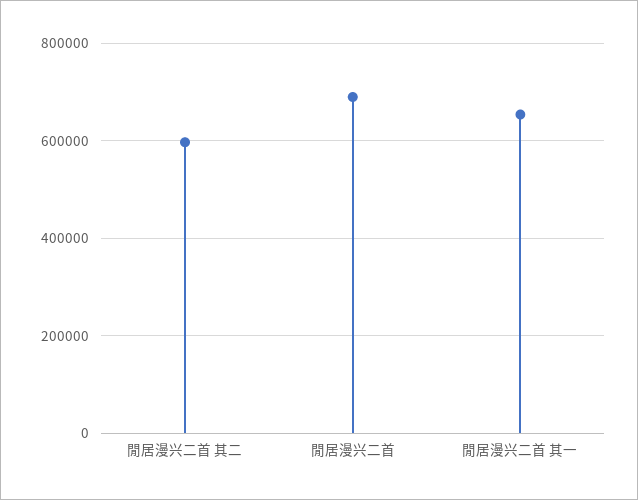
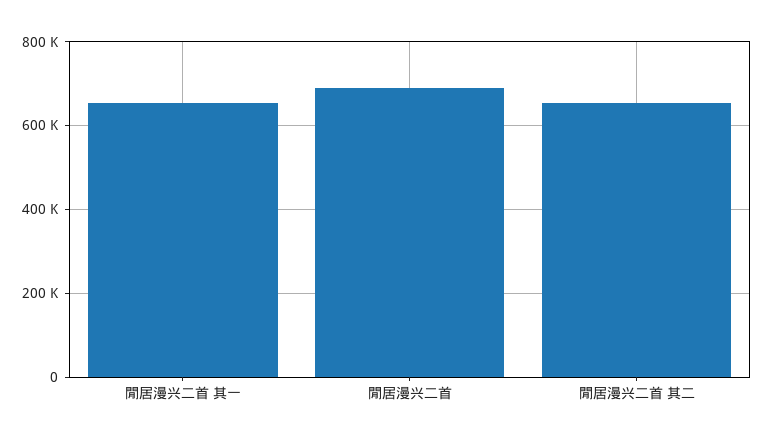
閒居漫兴二首 其二: 600000 -> 660000

